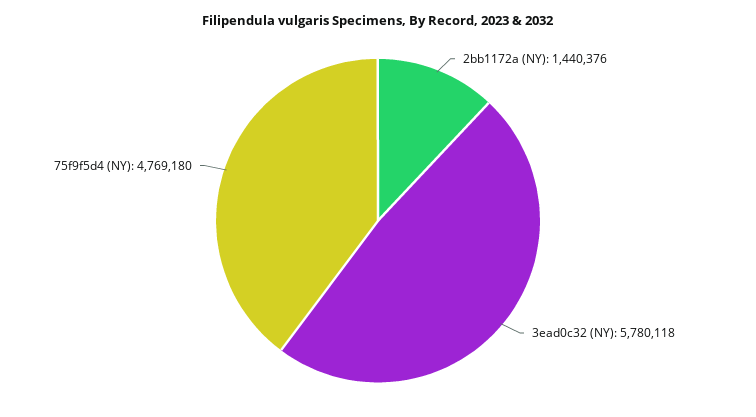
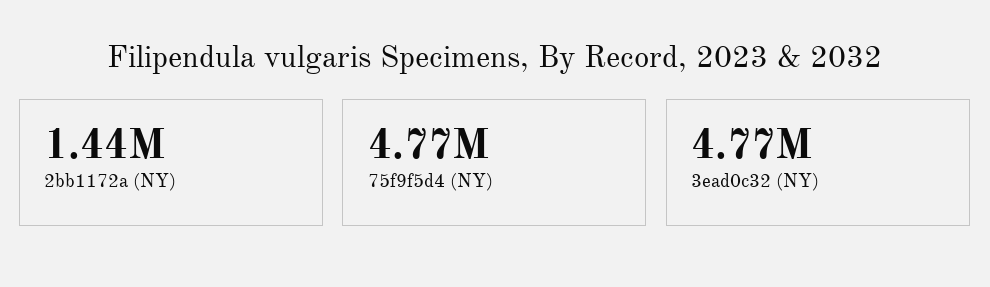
3ead0c32 (NY): 5780118 -> 4770000

